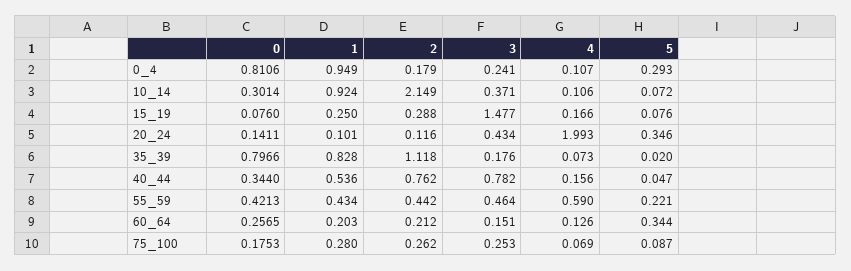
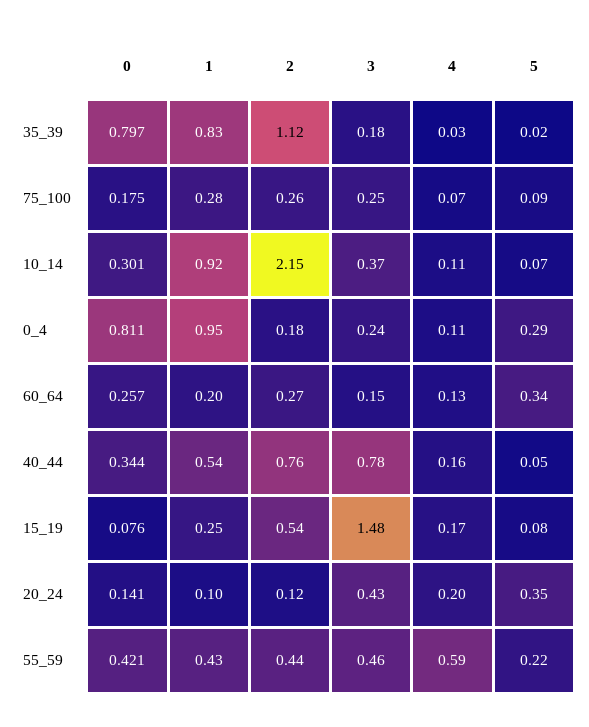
2, 15_19: 0.288 -> 0.54
4, 20_24: 1.993 -> 0.2
4, 35_39: 0.073 -> 0.03
2, 60_64: 0.212 -> 0.27

